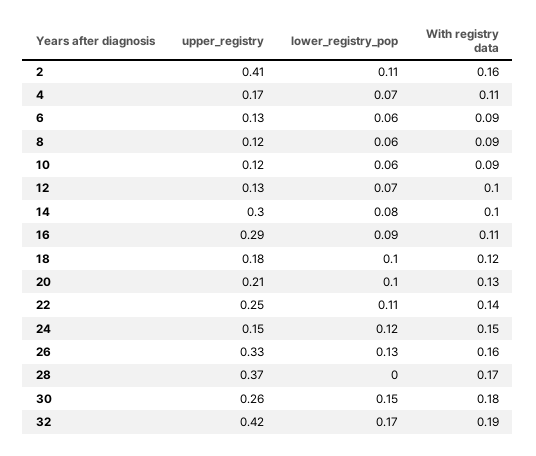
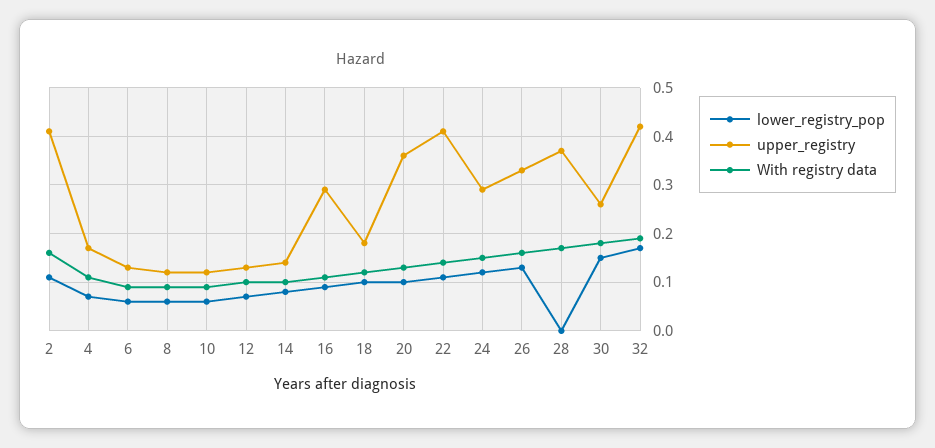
upper_registry, 14: 0.3 -> 0.15
upper_registry, 20: 0.21 -> 0.35
upper_registry, 22: 0.25 -> 0.4
upper_registry, 24: 0.15 -> 0.3

